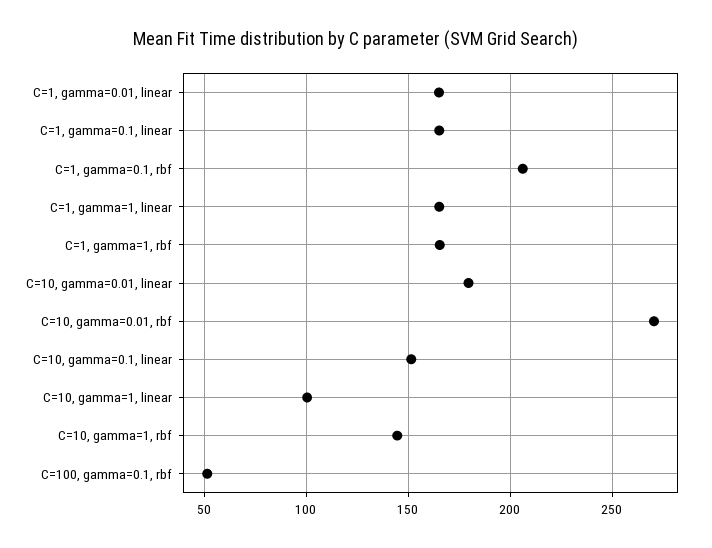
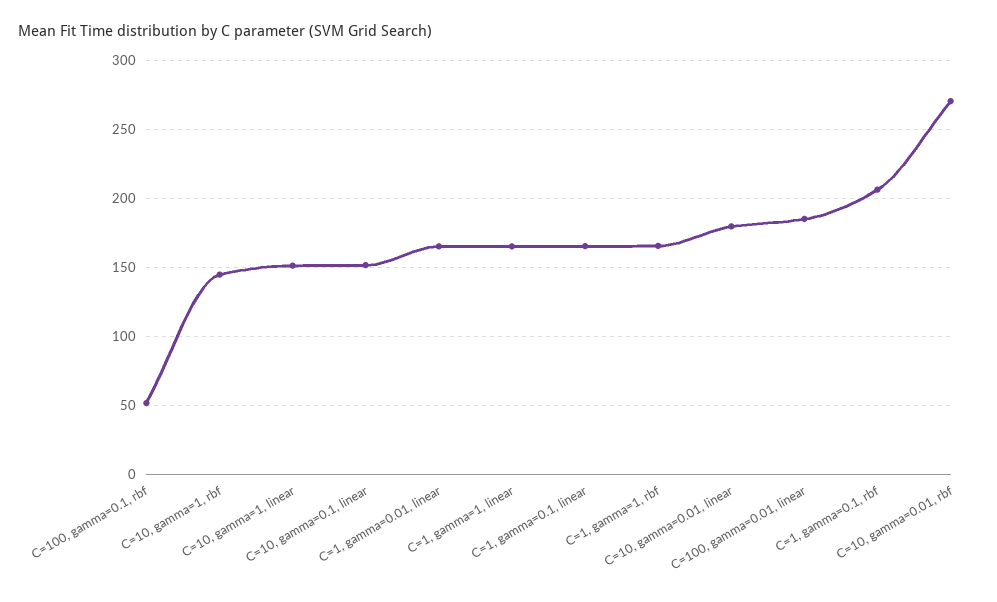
C=10, gamma=1, linear: 100 -> 150
C=100, gamma=0.01, linear: none -> 185

